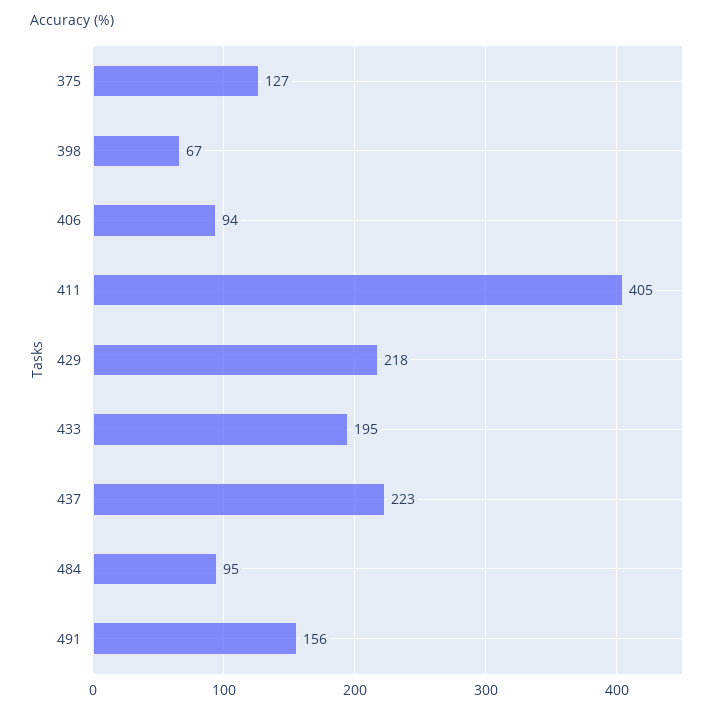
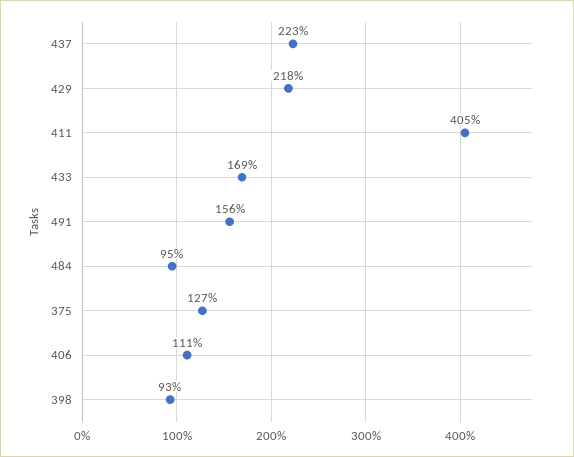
398: 67 -> 93
406: 94 -> 111
433: 195 -> 169

